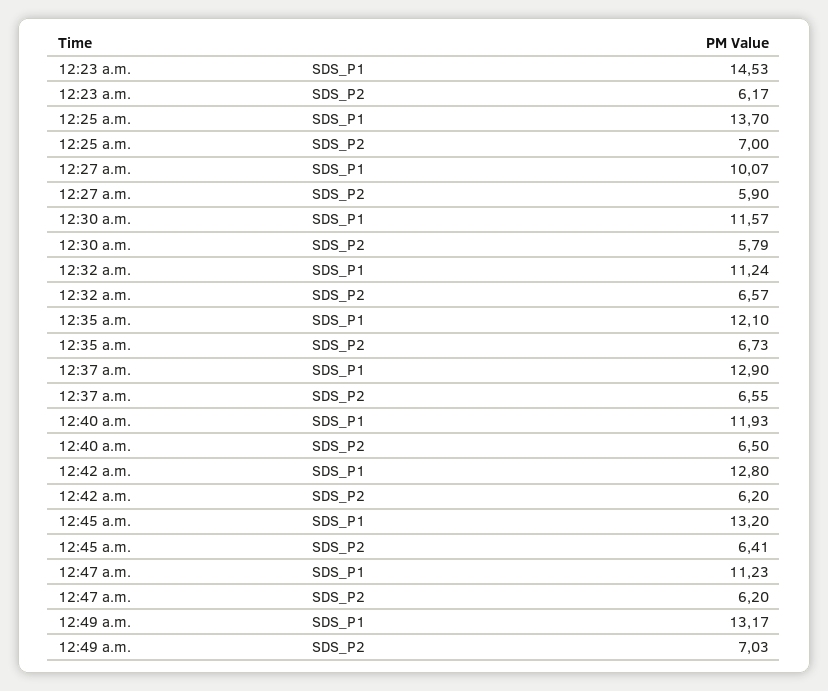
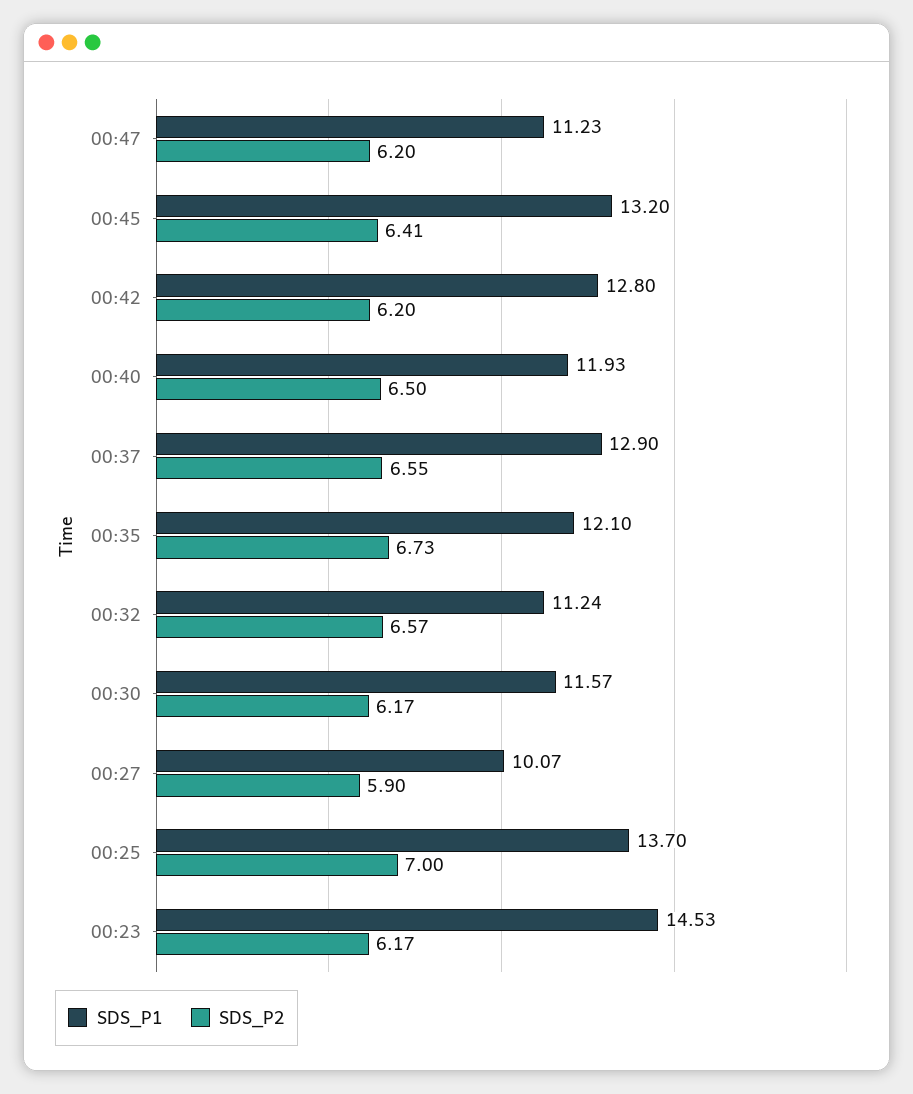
SDS_P2, 12:30 a.m.: 5.79 -> 6.17
SDS_P1, 12:49 a.m.: 13.17 -> none
SDS_P2, 12:49 a.m.: 7.03 -> none

